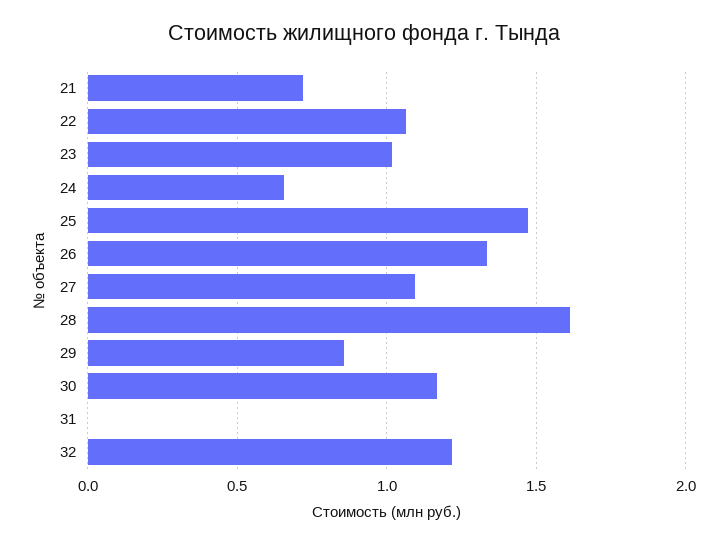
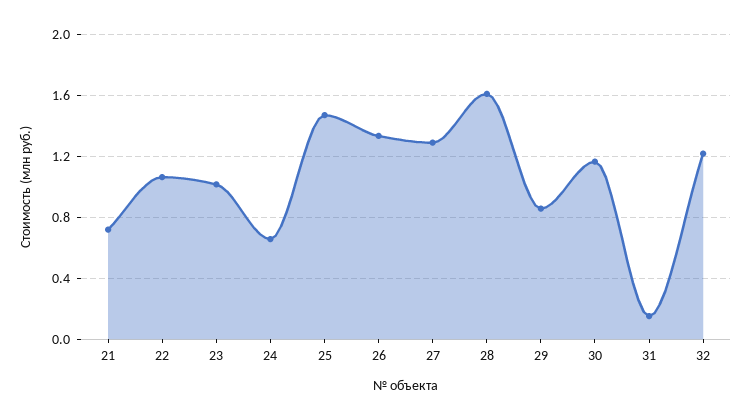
27: 1.1 -> 1.3
31: 0 -> 0.15

